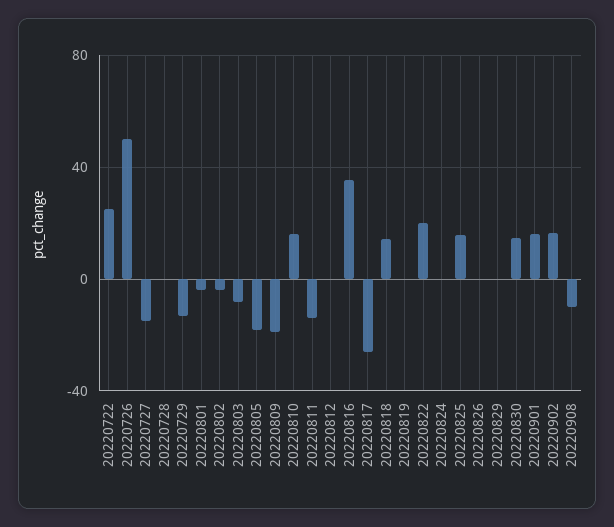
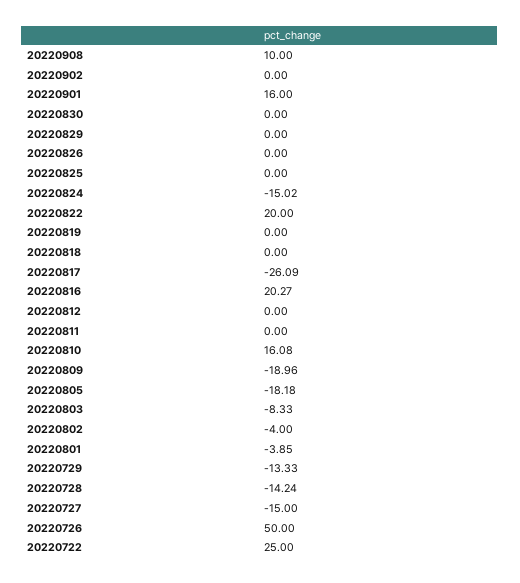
20220728: 0 -> -14.24
20220811: -15 -> 0
20220816: 35 -> 20.27
20220818: 15 -> 0
20220824: 0 -> -15.02
20220825: 15 -> 0
20220830: 15 -> 0
20220902: 15 -> 0
20220908: -10 -> 10

